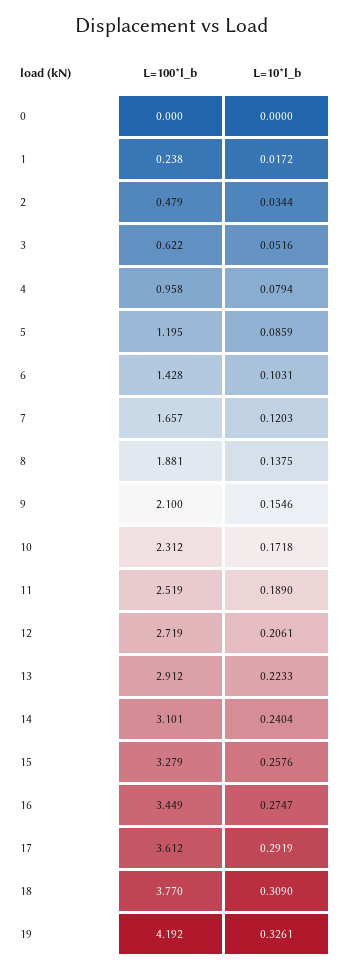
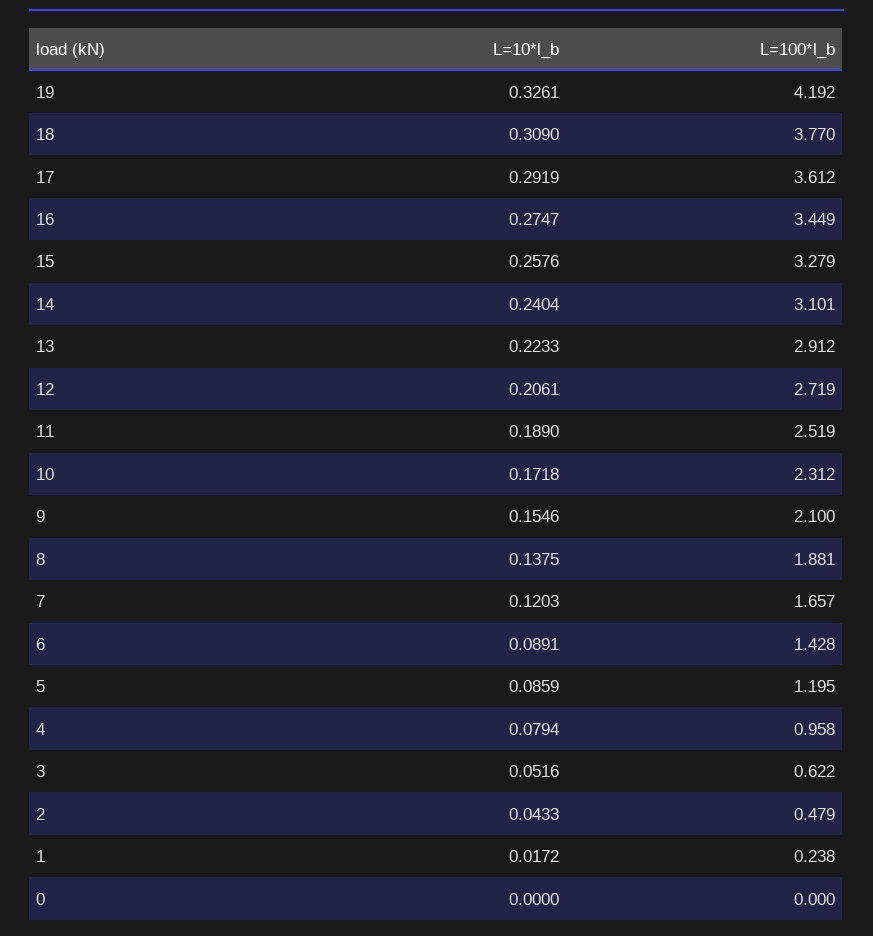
L=10*l_b, 2: 0.0344 -> 0.0433
L=10*l_b, 6: 0.1031 -> 0.0891

